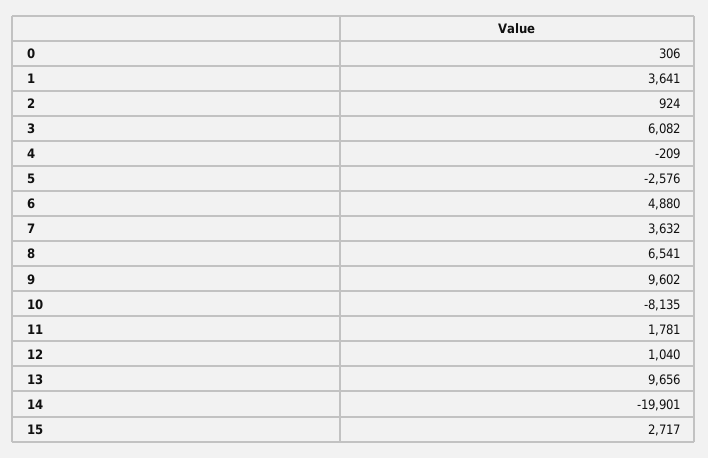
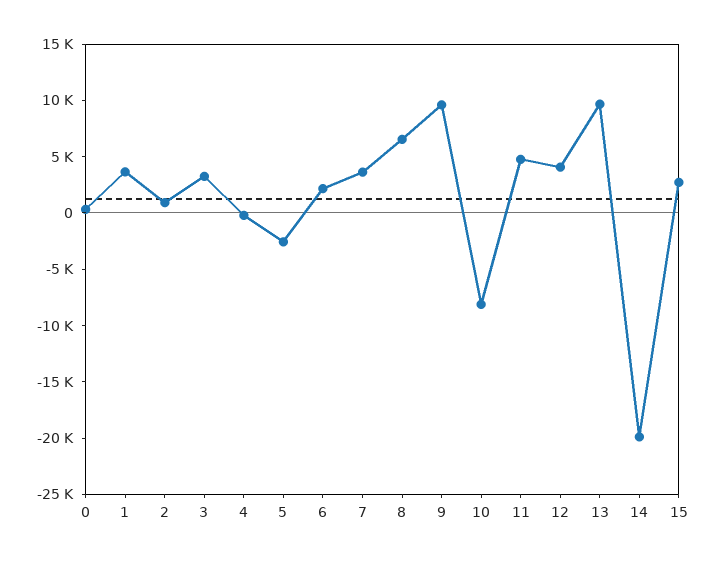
3: 6082 -> 3000
6: 4880 -> 2000
11: 1781 -> 5000
12: 1040 -> 4000

